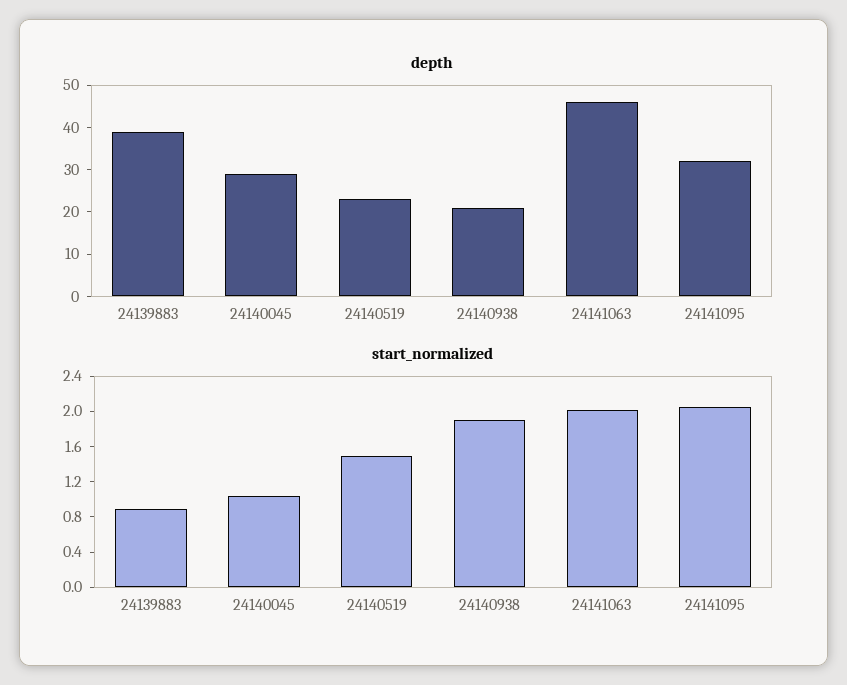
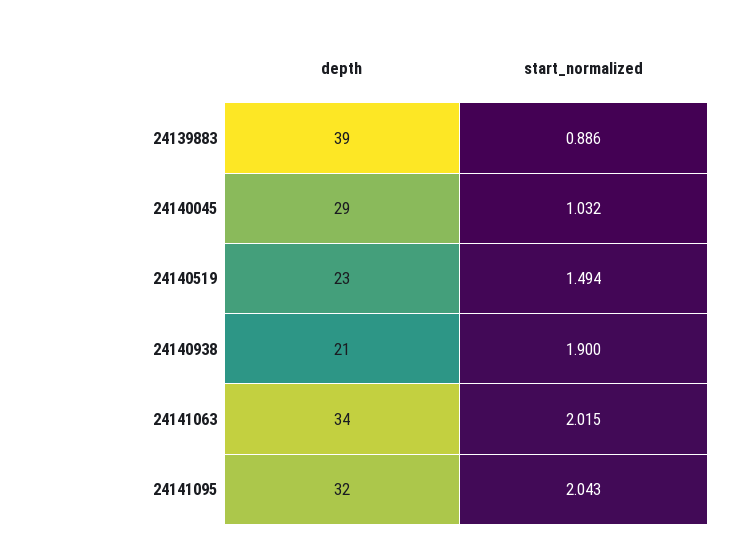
depth, 24141063: 45 -> 34

